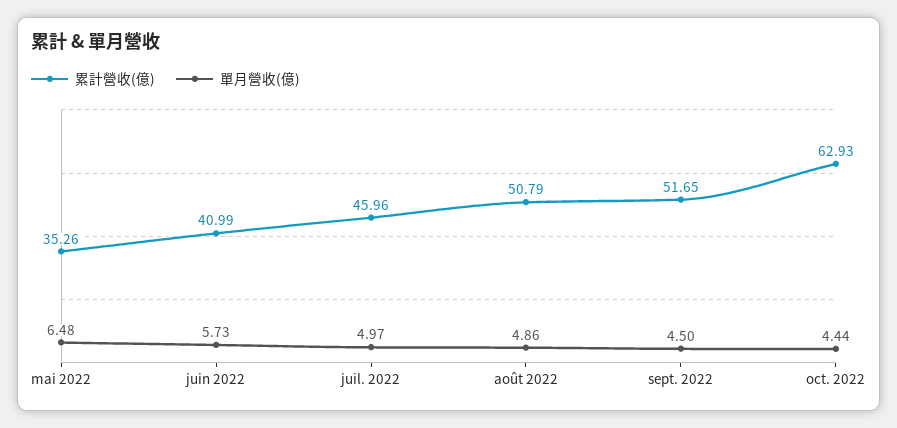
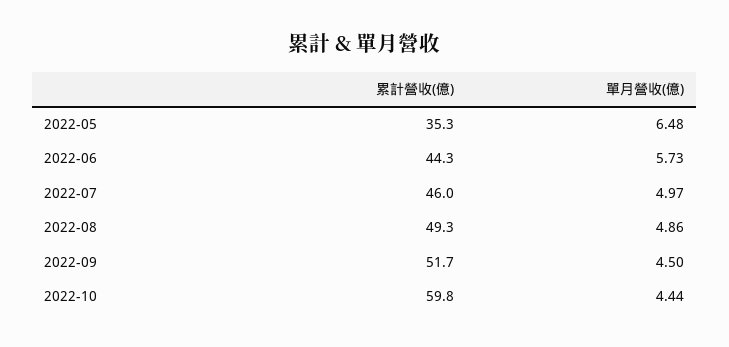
累計營收(億), juin 2022: 40.99 -> 44.3
累計營收(億), août 2022: 50.79 -> 49.3
累計營收(億), oct. 2022: 62.93 -> 59.8

